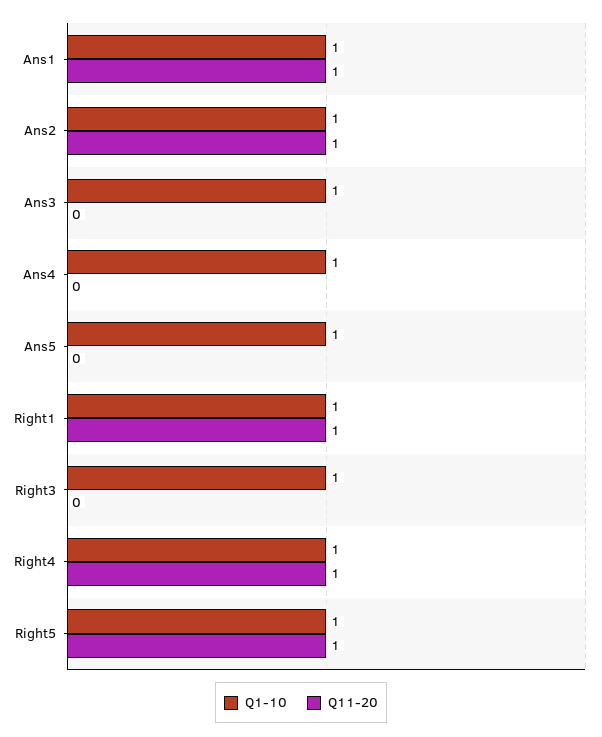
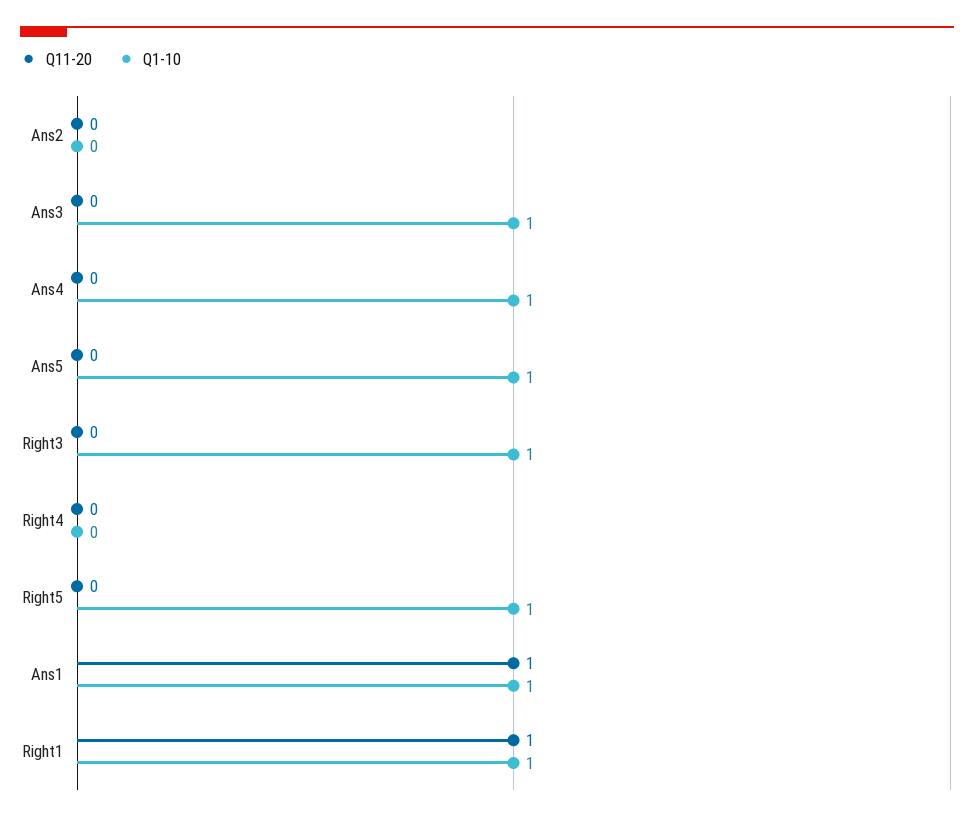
Q1-10, Ans2: 1 -> 0
Q11-20, Ans2: 1 -> 0
Q1-10, Right4: 1 -> 0
Q11-20, Right4: 1 -> 0
Q11-20, Right5: 1 -> 0

